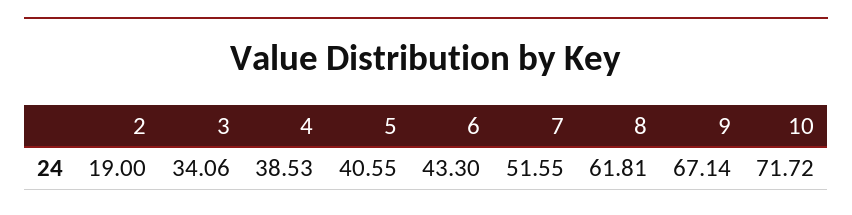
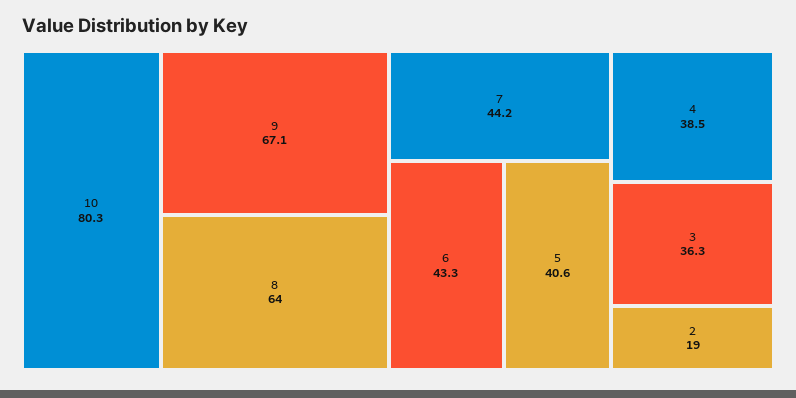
3: 34.06 -> 36.3
7: 51.55 -> 44.2
8: 61.81 -> 64
10: 71.72 -> 80.3

